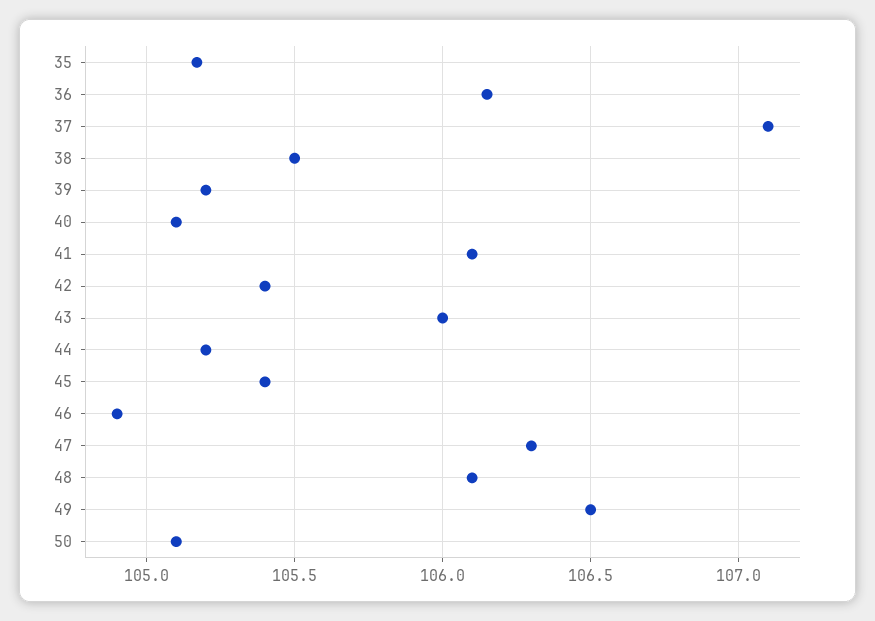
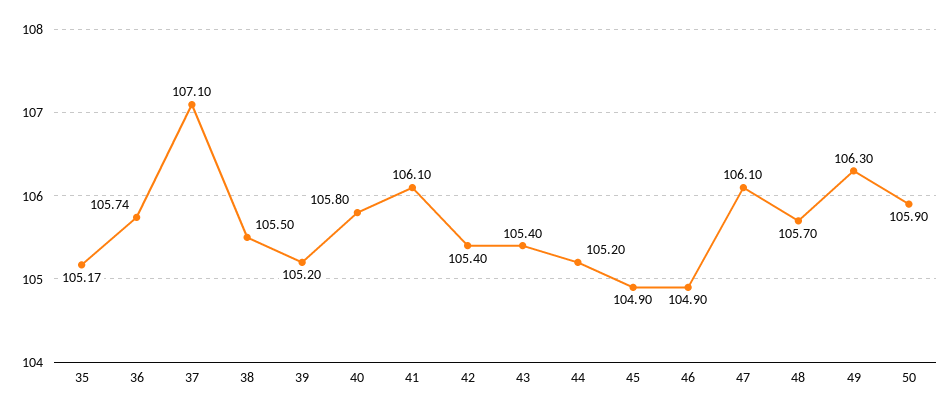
36: 106.15 -> 105.74
40: 105.1 -> 105.8
43: 106 -> 105.4
45: 105.4 -> 104.9
47: 106.3 -> 106.1
48: 106.1 -> 105.7
49: 106.5 -> 106.3
50: 105.1 -> 105.9

